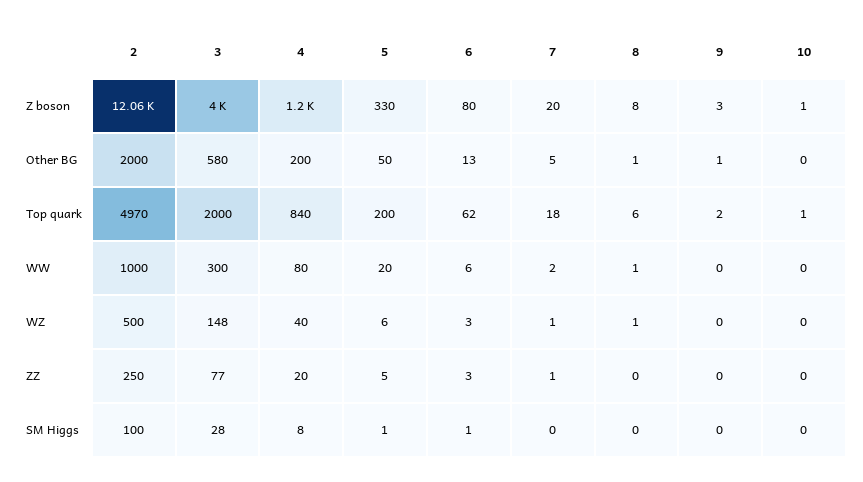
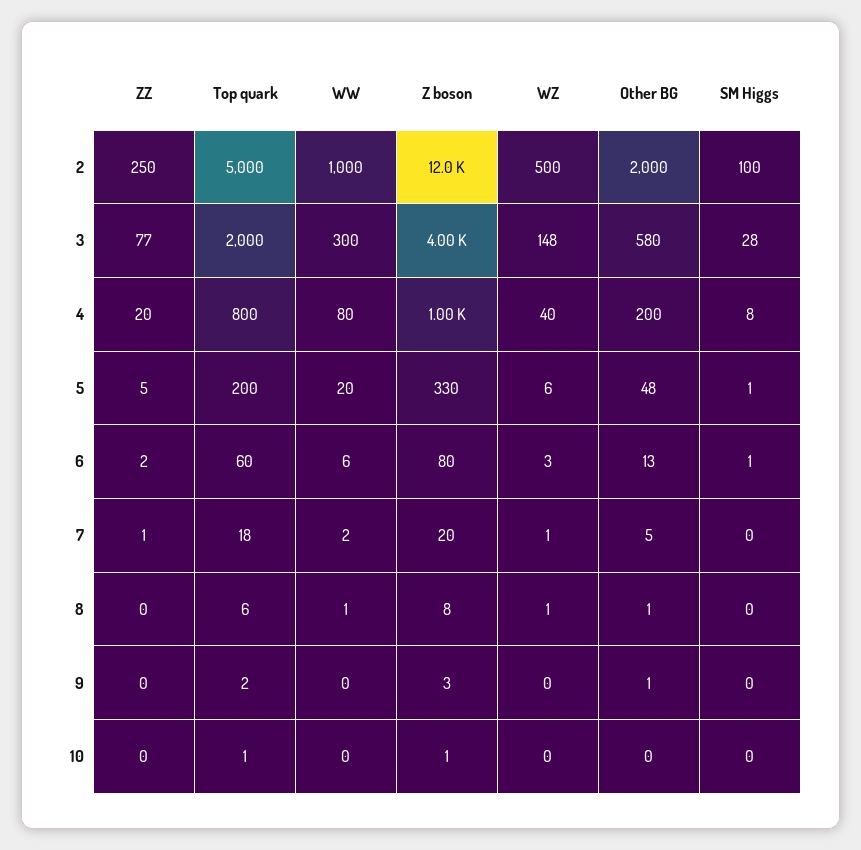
2, Z boson: 12060 -> 12000
4, Z boson: 1200 -> 1000
5, Other BG: 50 -> 48
2, Top quark: 4970 -> 5000
4, Top quark: 840 -> 800
6, Top quark: 62 -> 60
6, ZZ: 3 -> 2

